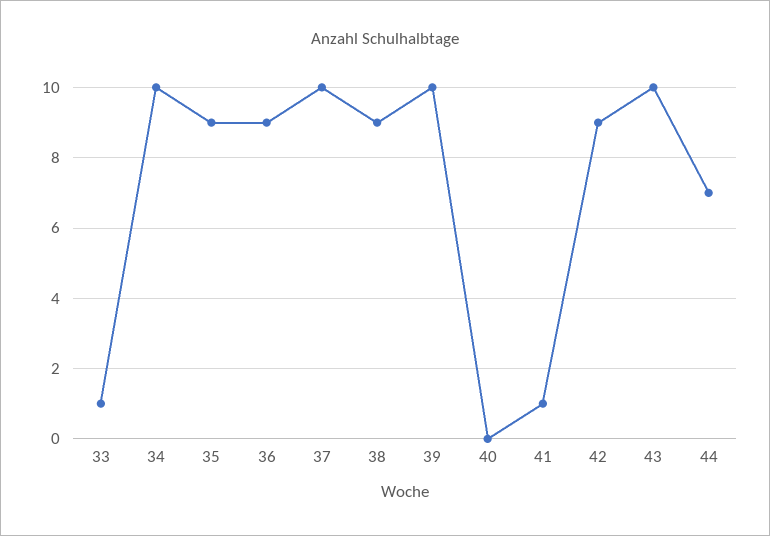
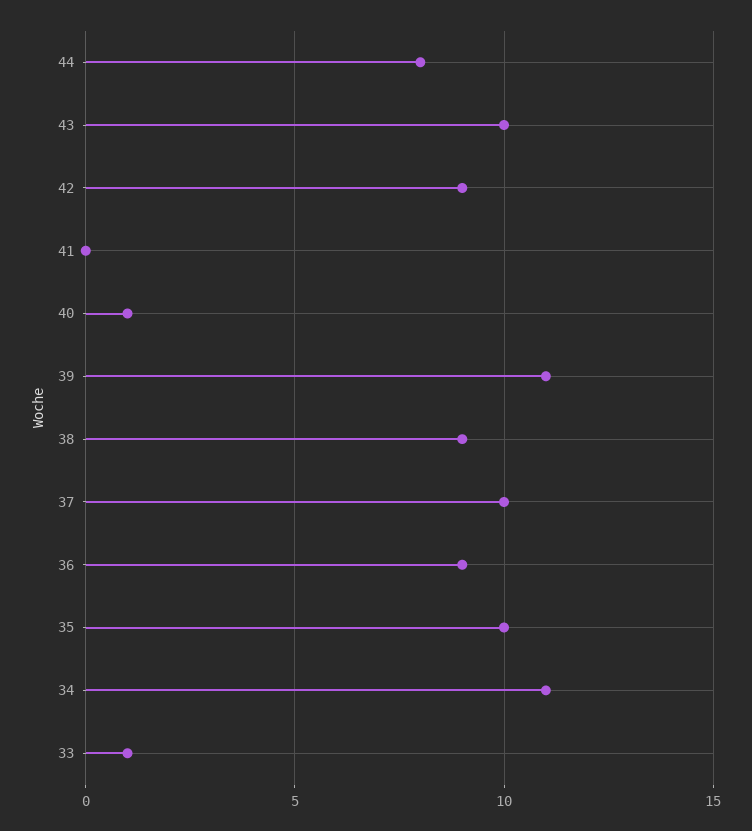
34: 10 -> 11
35: 9 -> 10
39: 10 -> 11
40: 0 -> 1
41: 1 -> 0
44: 7 -> 8

